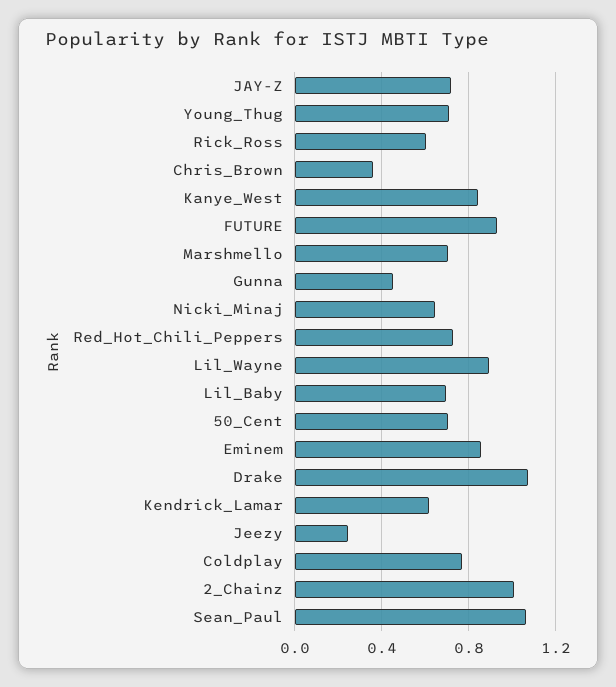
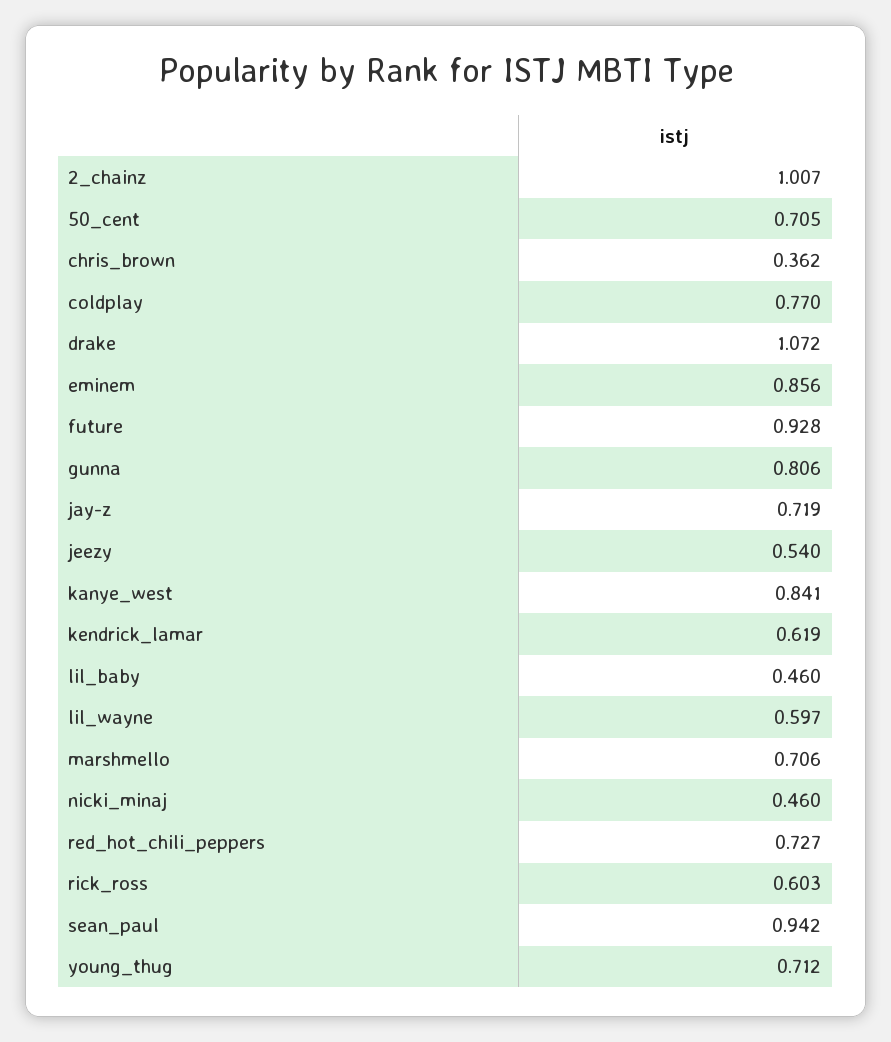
Gunna: 0.45 -> 0.806
Nicki_Minaj: 0.65 -> 0.46
Lil_Wayne: 0.9 -> 0.597
Lil_Baby: 0.7 -> 0.46
Jeezy: 0.25 -> 0.54
Sean_Paul: 1.05 -> 0.942

